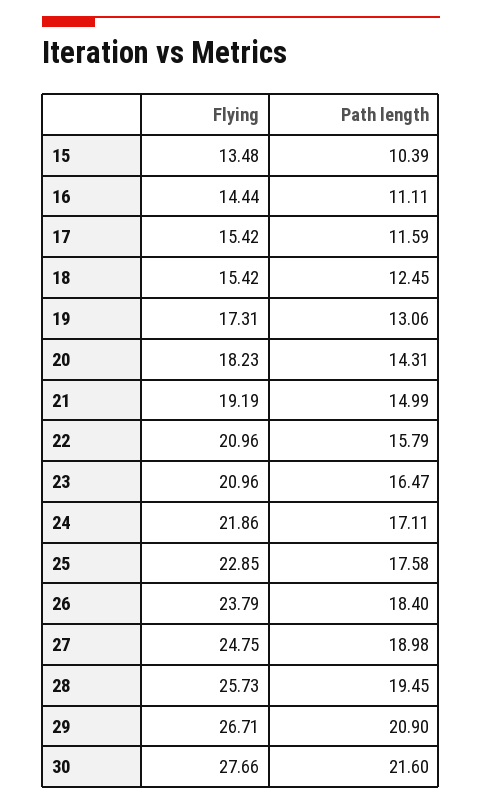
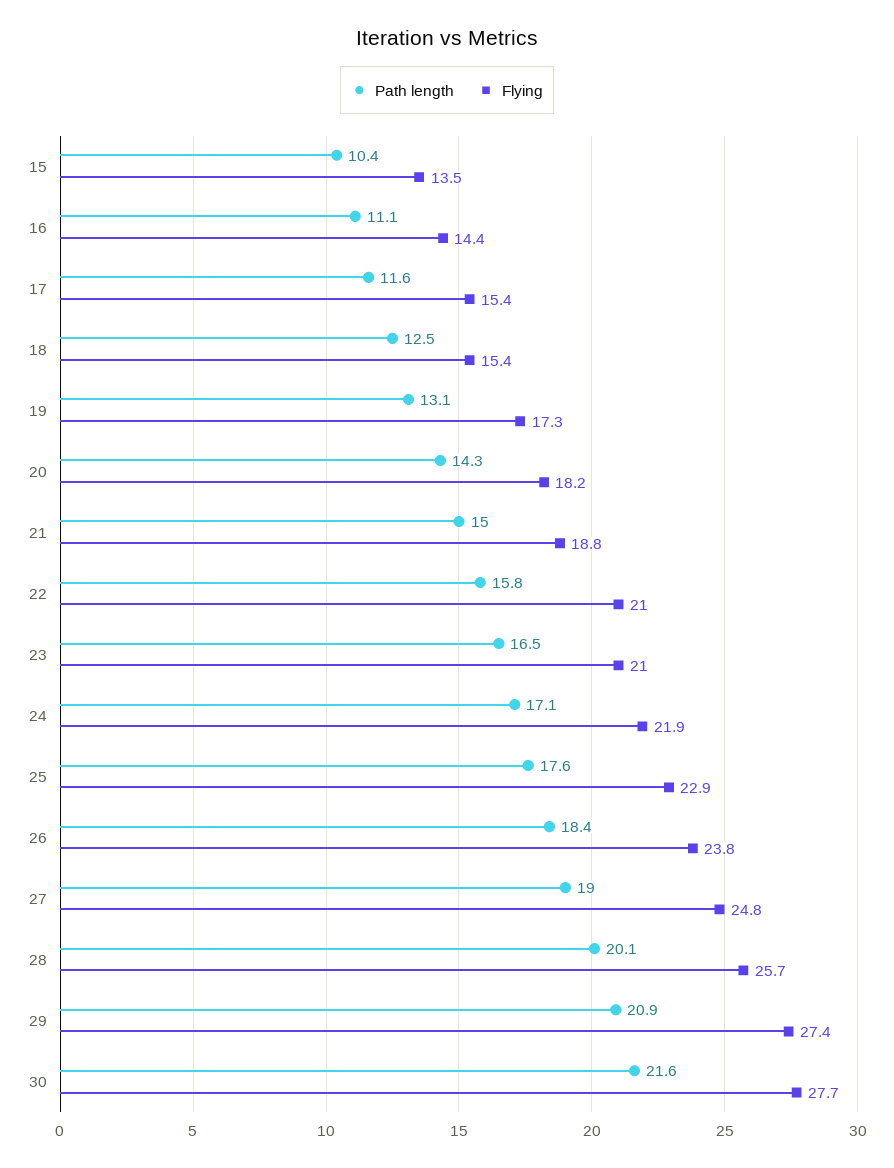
Flying, 21: 19.19 -> 18.8
Path length, 28: 19.45 -> 20.1
Flying, 29: 26.71 -> 27.4

